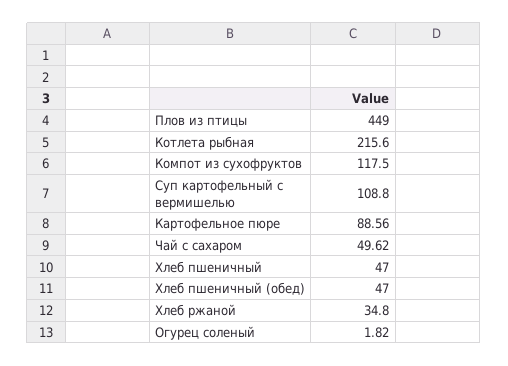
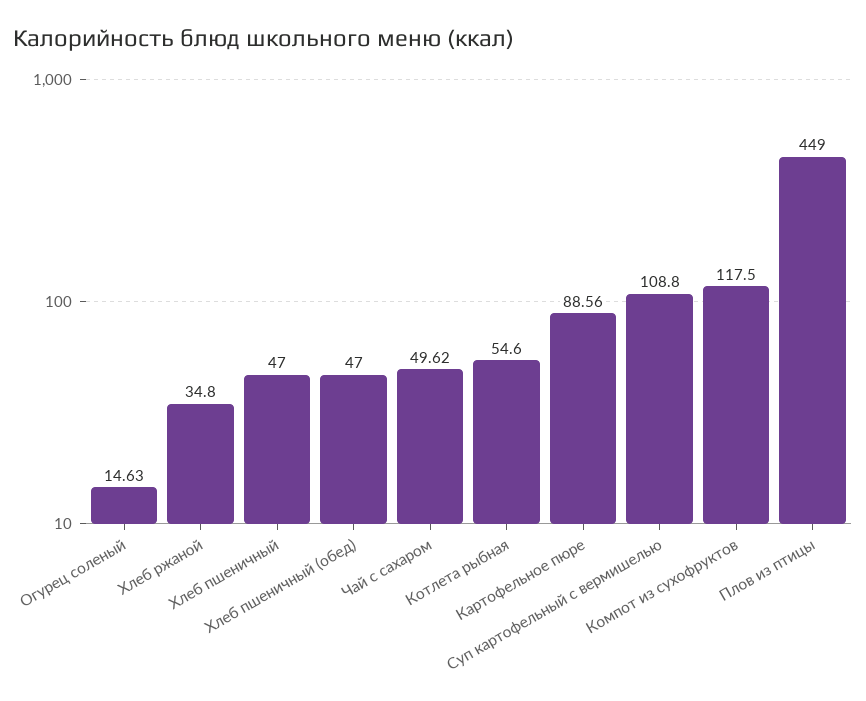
Котлета рыбная: 215.6 -> 54.6
Огурец соленый: 1.82 -> 14.63

